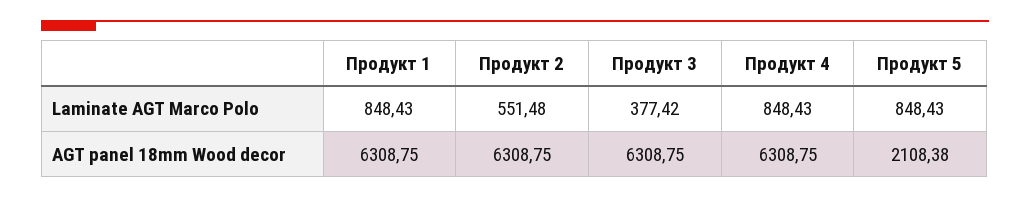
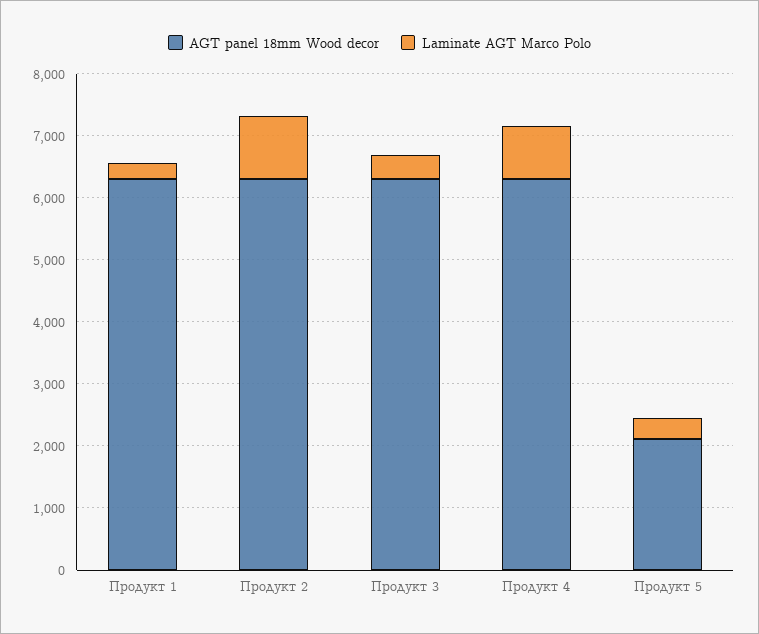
Laminate AGT Marco Polo, Продукт 1: 848.43 -> 200
Laminate AGT Marco Polo, Продукт 2: 551.48 -> 1000
Laminate AGT Marco Polo, Продукт 5: 848.43 -> 400

